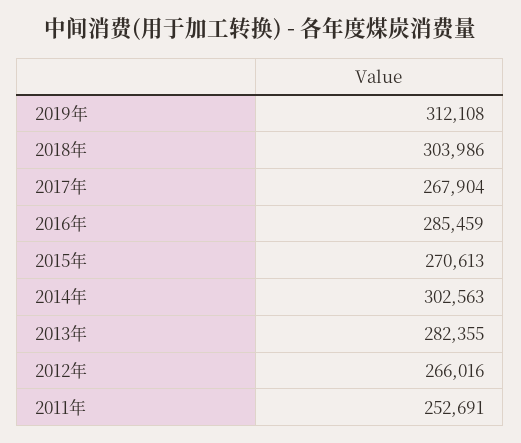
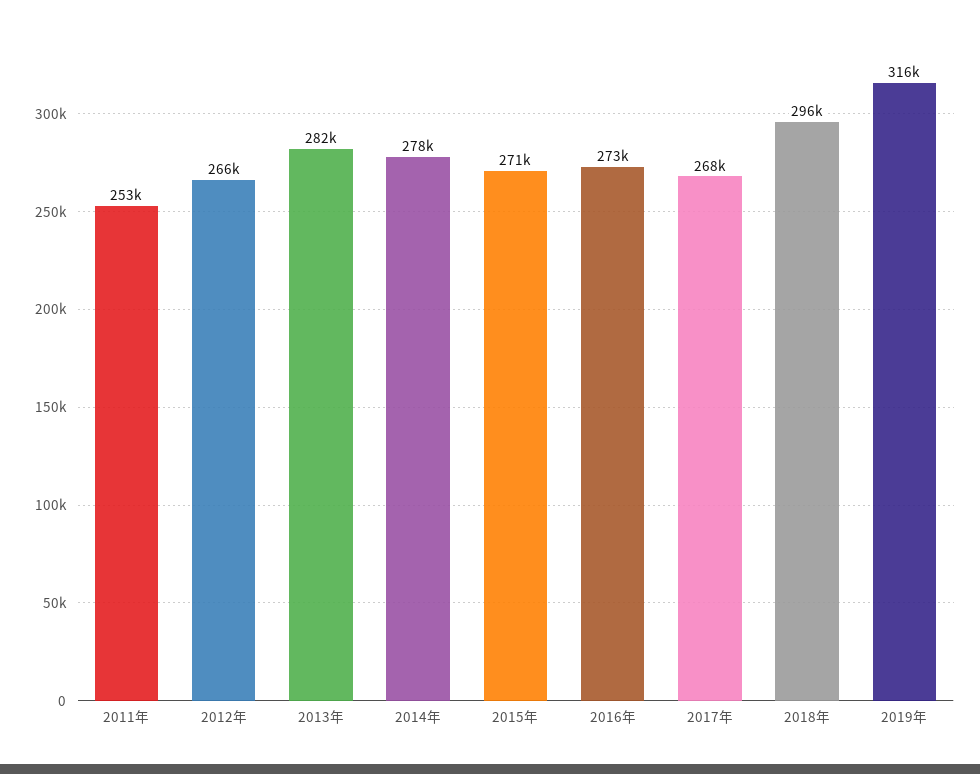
2019年: 312108 -> 316000
2018年: 303986 -> 296000
2016年: 285459 -> 273000
2014年: 302563 -> 278000

